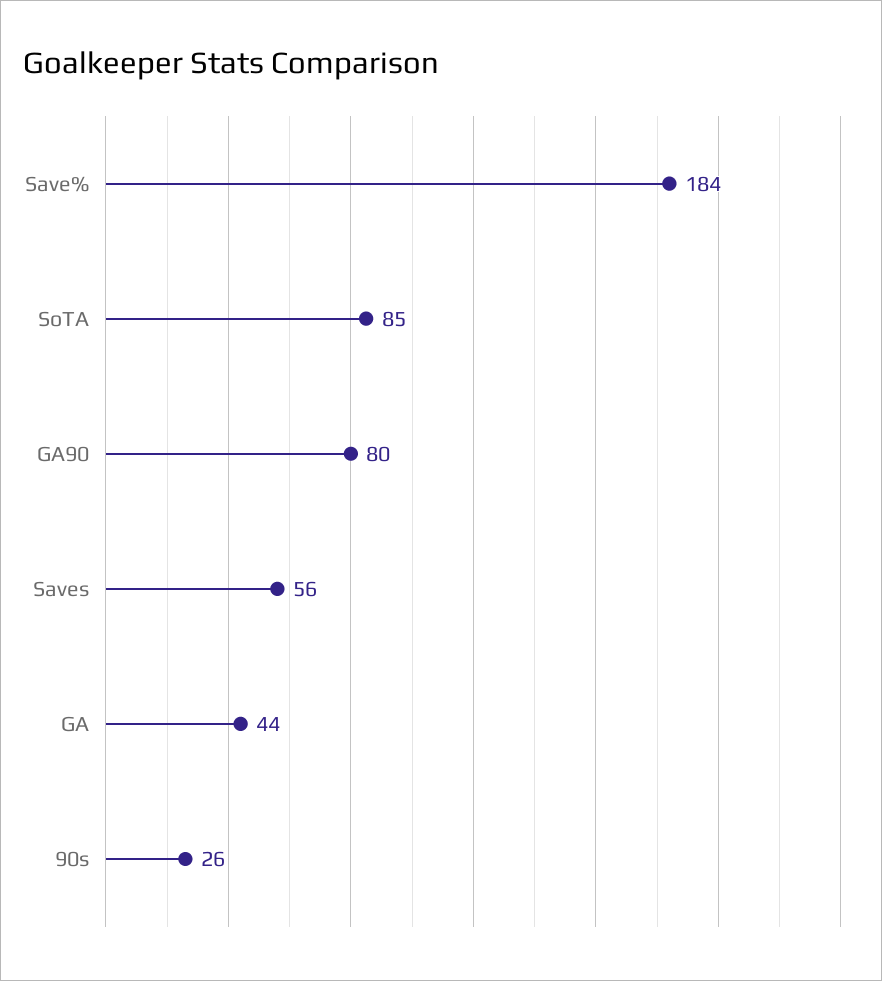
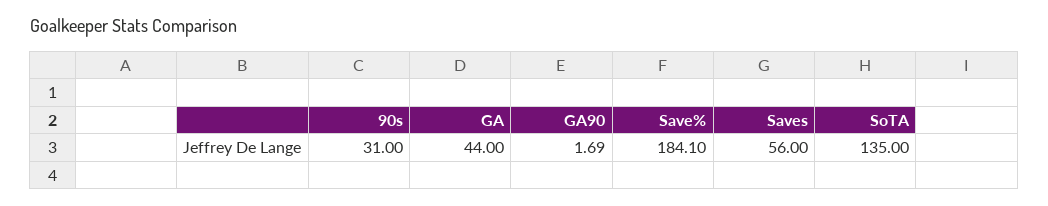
SoTA: 85 -> 135
GA90: 80 -> 1.69
90s: 26 -> 31

